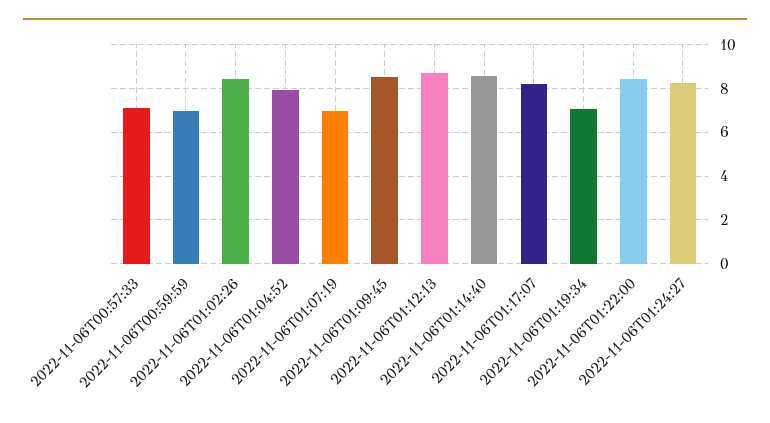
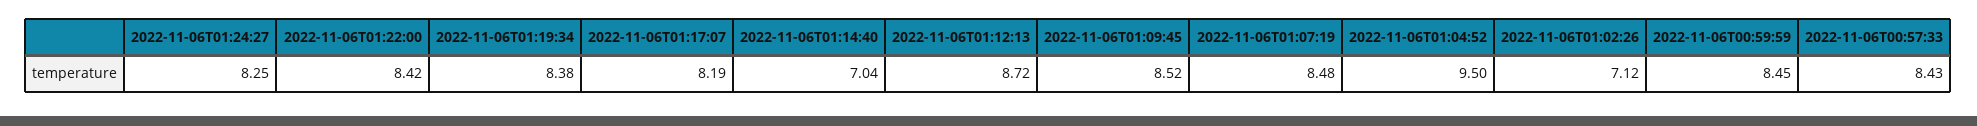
2022-11-06T00:57:33: 7 -> 8.43
2022-11-06T00:59:59: 7 -> 8.45
2022-11-06T01:02:26: 8.5 -> 7.12
2022-11-06T01:04:52: 8 -> 9.5
2022-11-06T01:07:19: 7 -> 8.48
2022-11-06T01:14:40: 8.5 -> 7.04
2022-11-06T01:19:34: 7 -> 8.38

